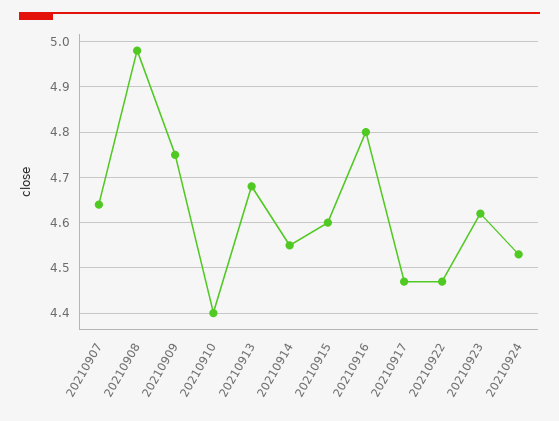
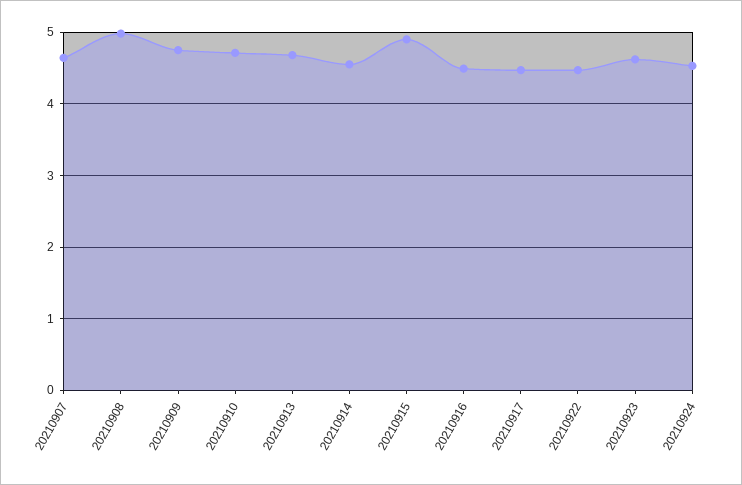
20210910: 4.4 -> 4.7
20210915: 4.6 -> 4.9
20210916: 4.8 -> 4.5

